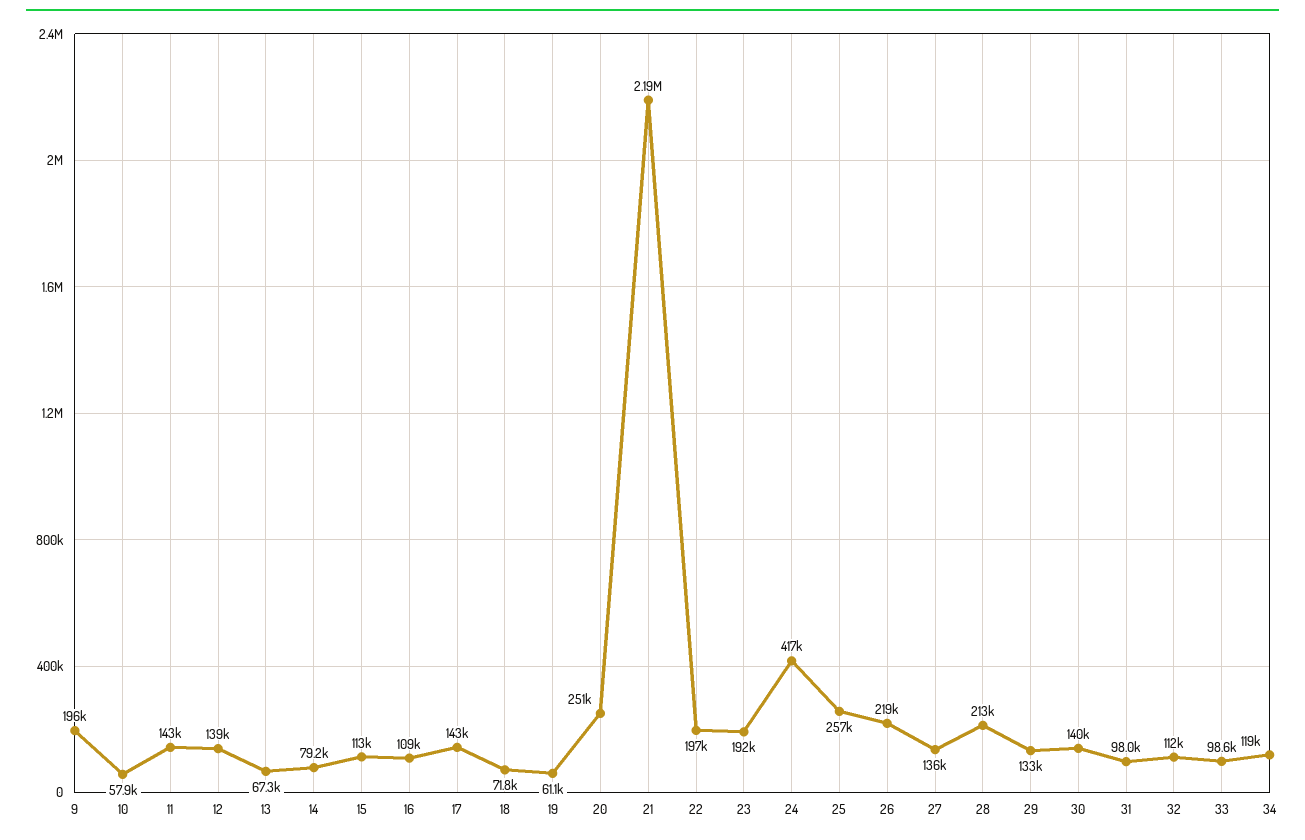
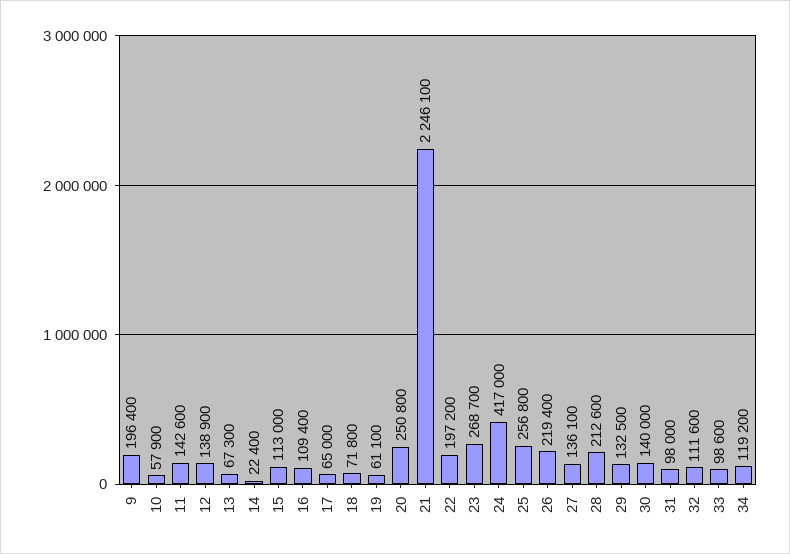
14: 79200 -> 22400
17: 143000 -> 65000
21: 2190000 -> 2246100
23: 192000 -> 268700

